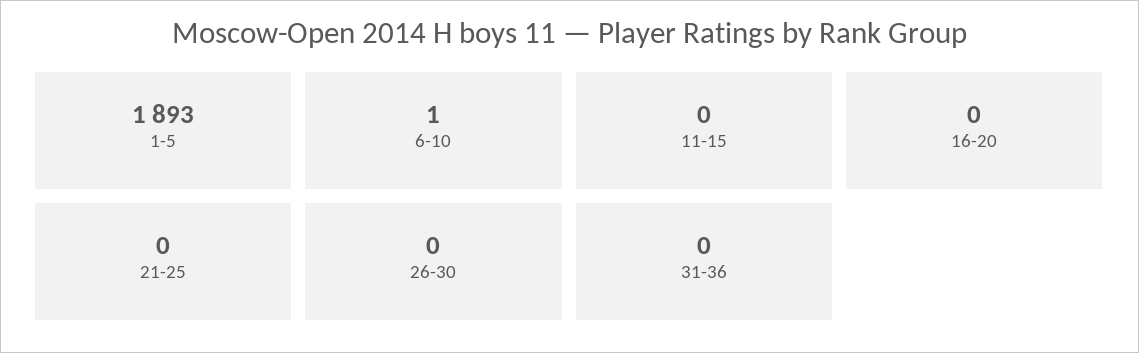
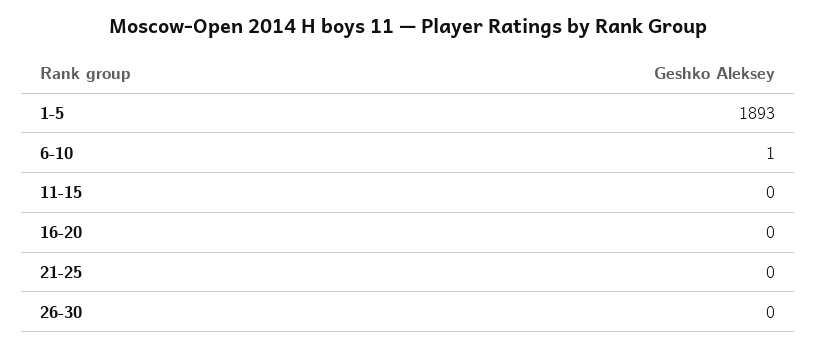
31-36: 0 -> none

